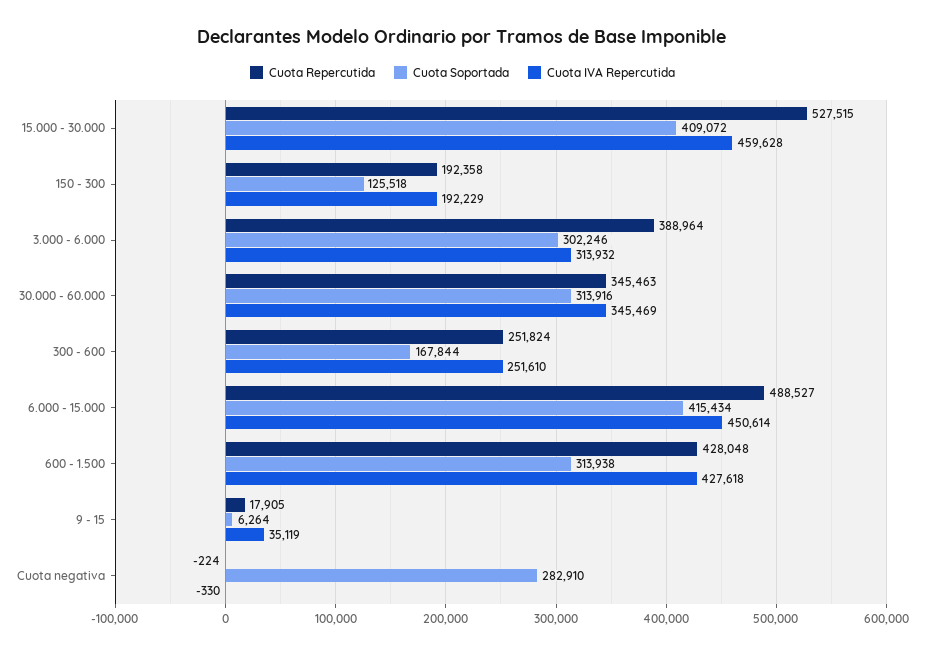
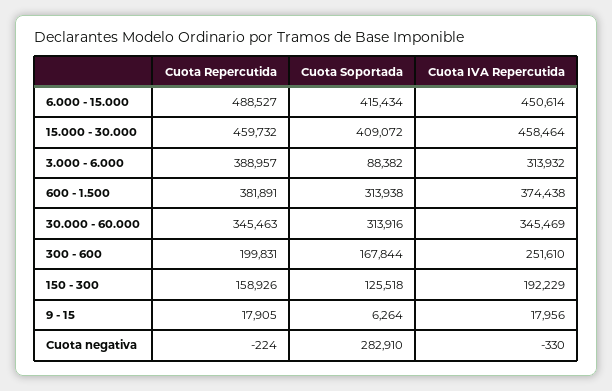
Cuota Repercutida, 15.000 - 30.000: 527515 -> 459732
Cuota IVA Repercutida, 15.000 - 30.000: 459628 -> 458464
Cuota Repercutida, 150 - 300: 192358 -> 158926
Cuota Repercutida, 3.000 - 6.000: 388964 -> 388957
Cuota Soportada, 3.000 - 6.000: 302246 -> 88382
Cuota Repercutida, 300 - 600: 251824 -> 199831
Cuota Repercutida, 600 - 1.500: 428048 -> 381891
Cuota IVA Repercutida, 600 - 1.500: 427618 -> 374438
Cuota IVA Repercutida, 9 - 15: 35119 -> 17956

